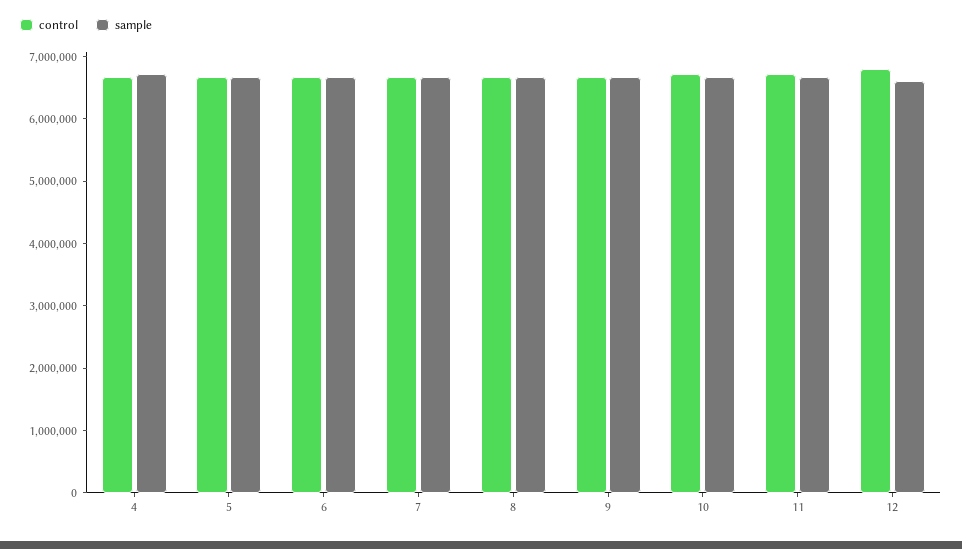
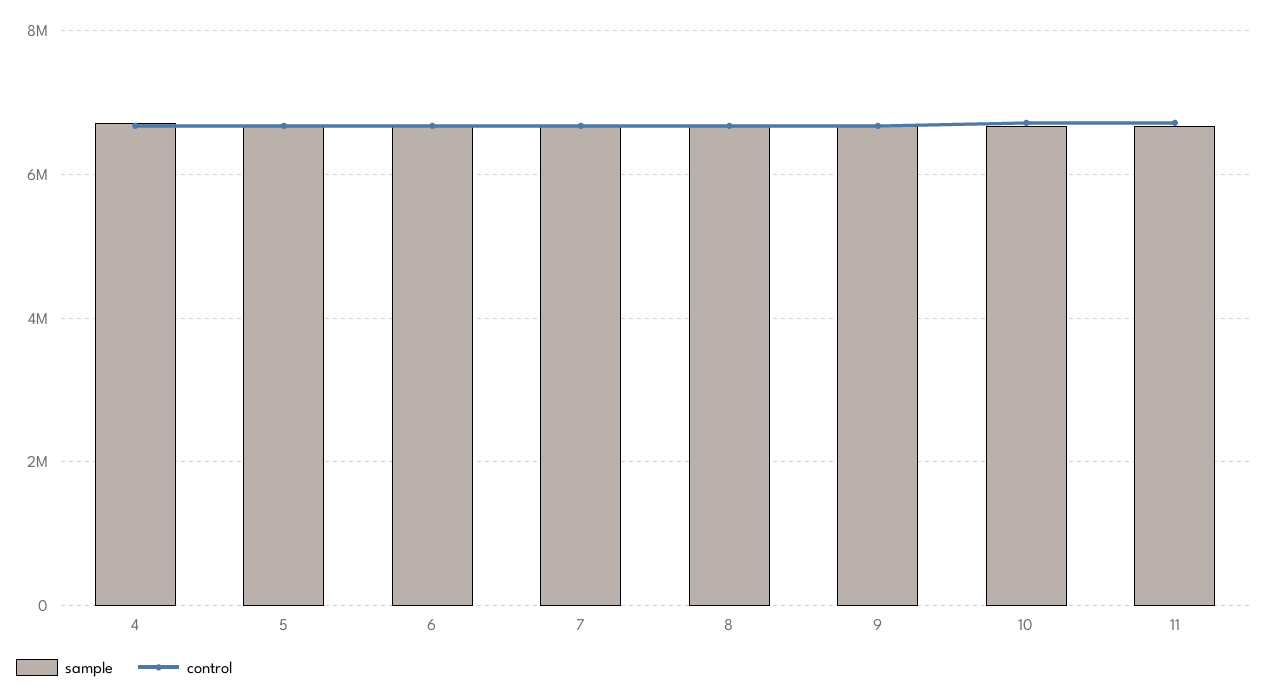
control, 12: 6800000 -> none
sample, 12: 6600000 -> none

